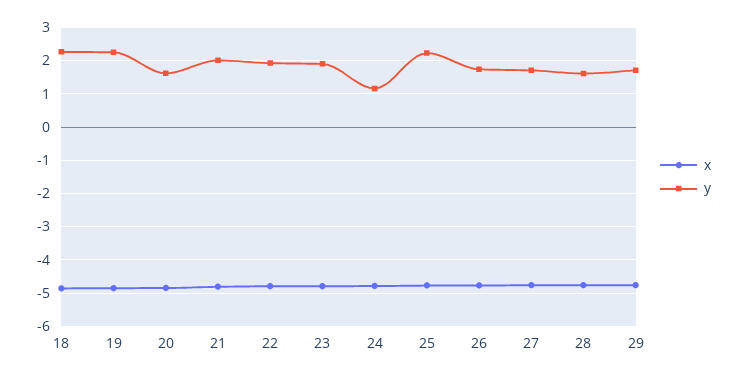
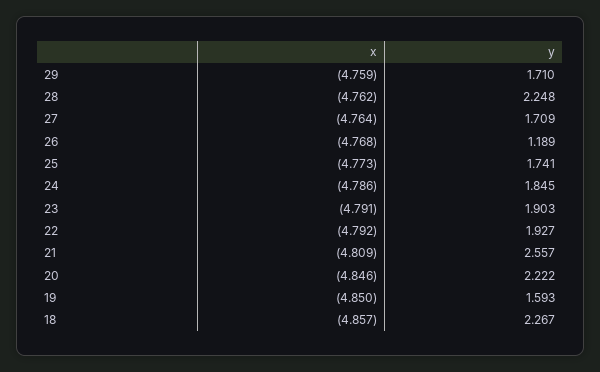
y, 19: 2.2 -> 1.593
y, 20: 1.6 -> 2.222
y, 21: 2 -> 2.557
y, 24: 1.2 -> 1.845
y, 25: 2.2 -> 1.741
y, 26: 1.8 -> 1.189
y, 28: 1.6 -> 2.248

